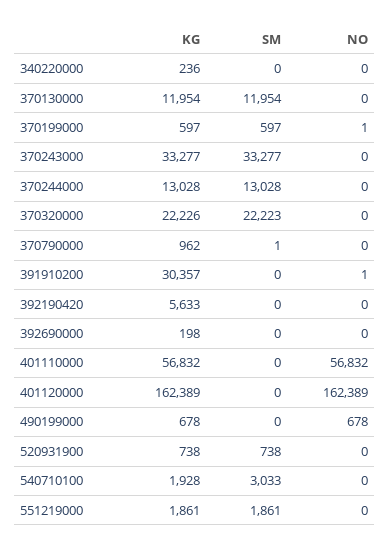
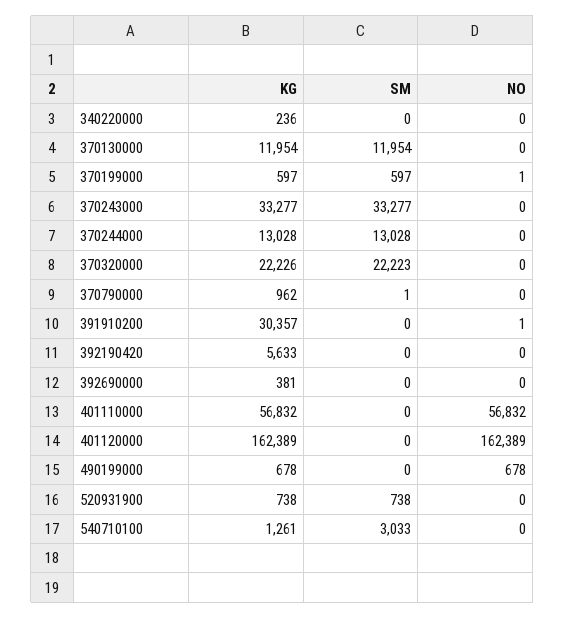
KG, 392690000: 198 -> 381
KG, 540710100: 1928 -> 1261
KG, 551219000: 1861 -> none
SM, 551219000: 1861 -> none
NO, 551219000: 0 -> none

